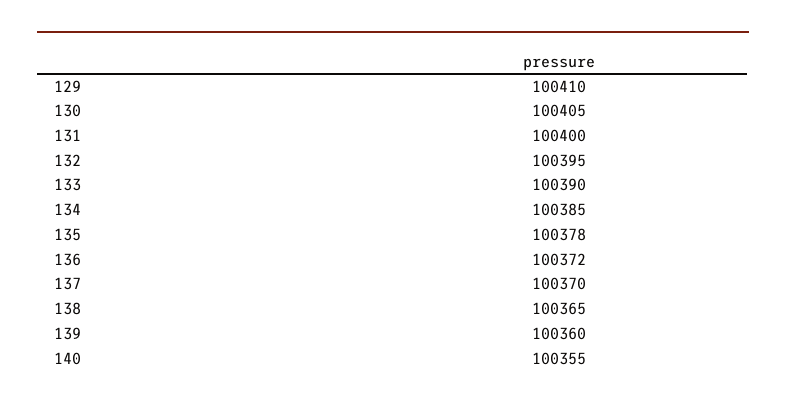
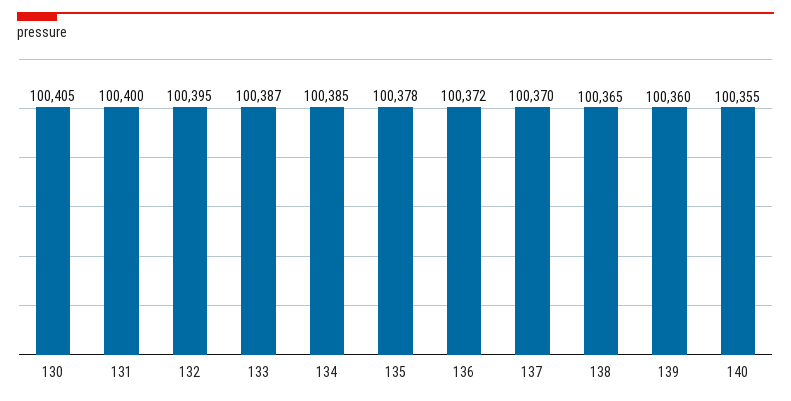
129: 100410 -> none
133: 100390 -> 100387

